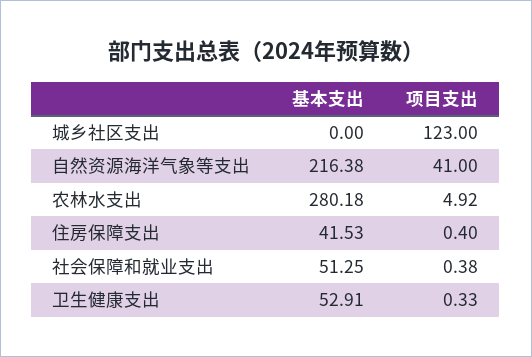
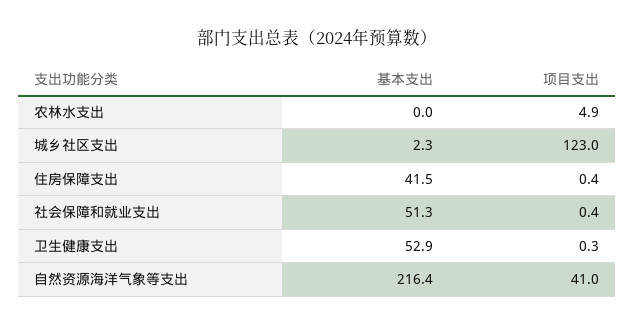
基本支出, 城乡社区支出: 0 -> 2.3
基本支出, 农林水支出: 280.18 -> 0

